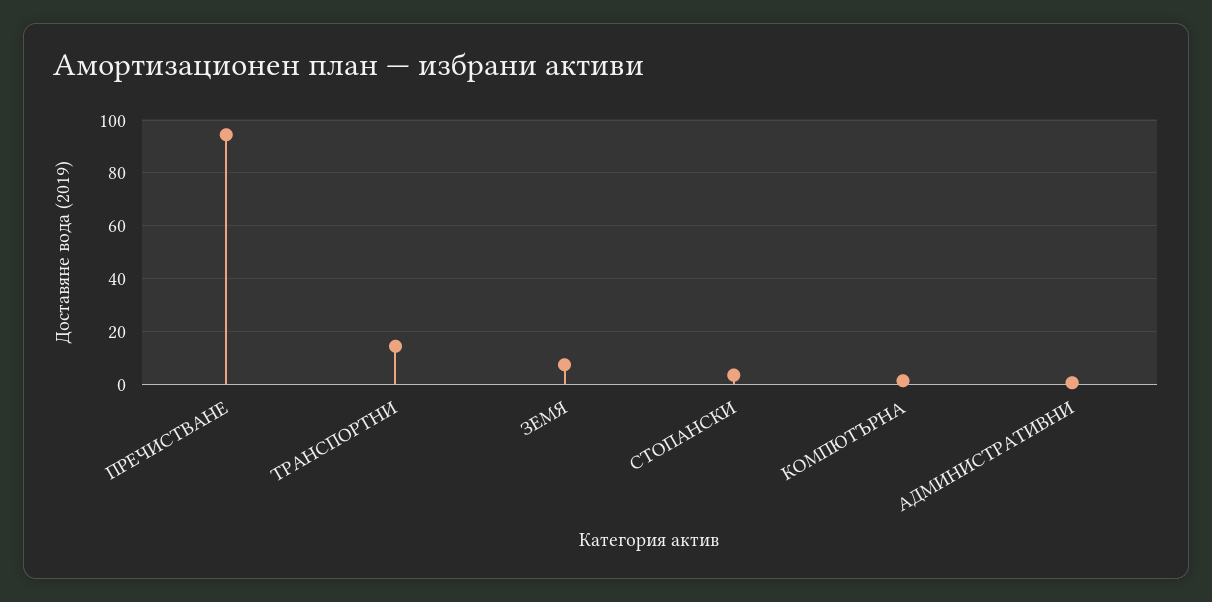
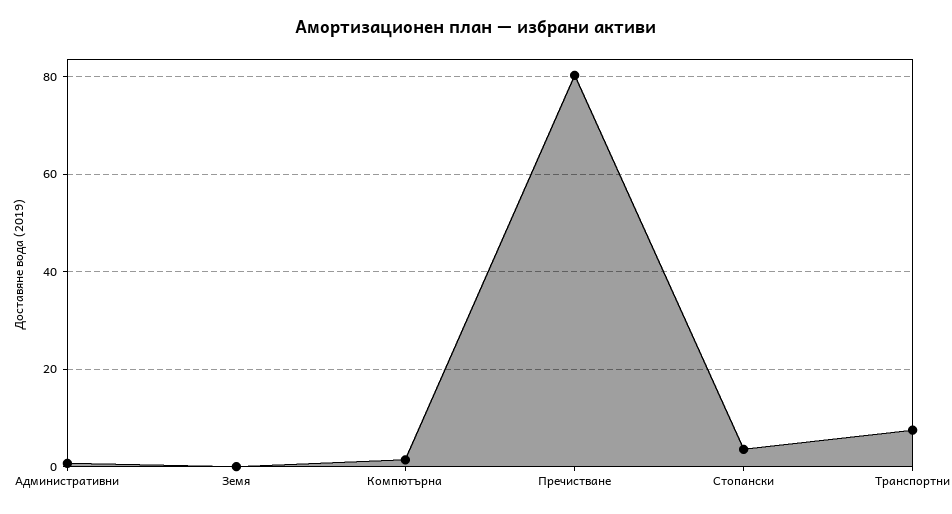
ПРЕЧИСТВАНЕ: 95 -> 80
ТРАНСПОРТНИ: 15 -> 8
ЗЕМЯ: 7.5 -> 0

